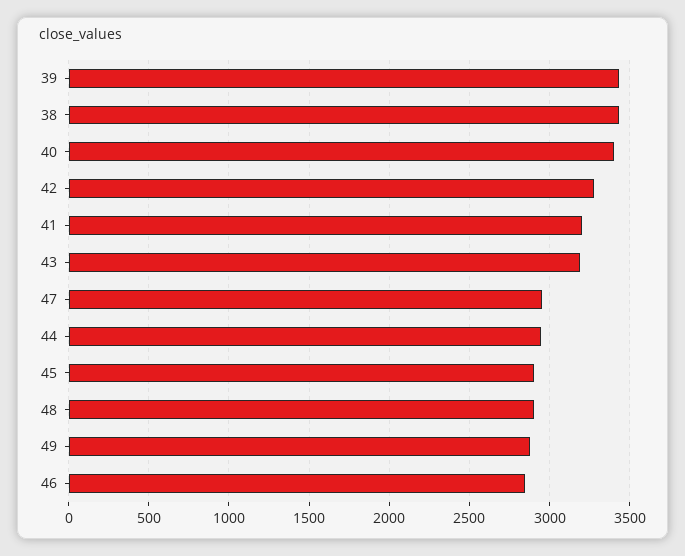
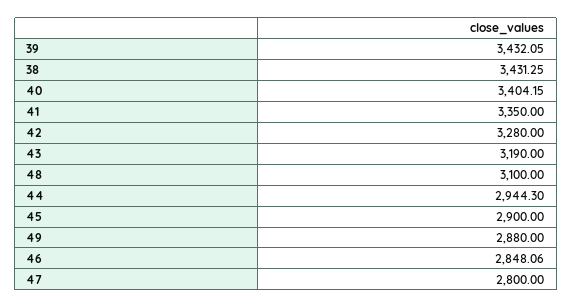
41: 3200 -> 3350
47: 2950 -> 2800
48: 2900 -> 3100

